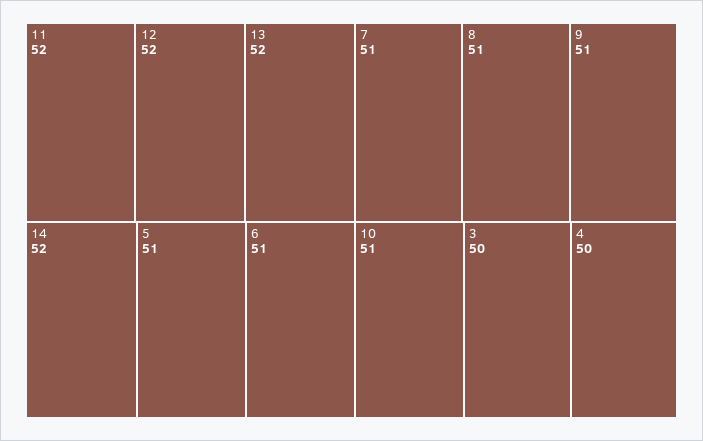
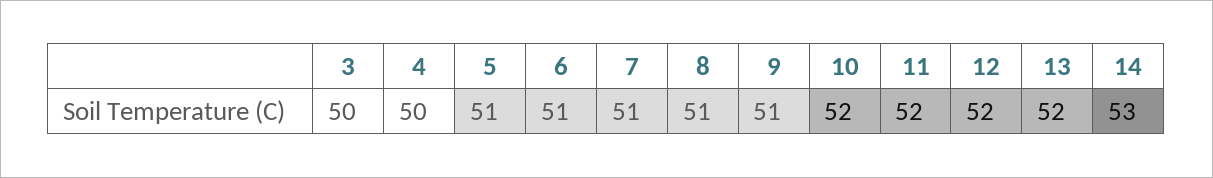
14: 52 -> 53
10: 51 -> 52

